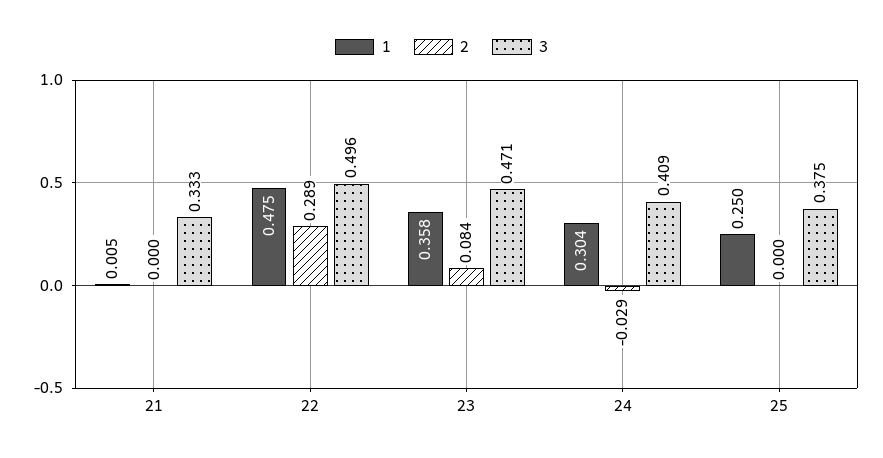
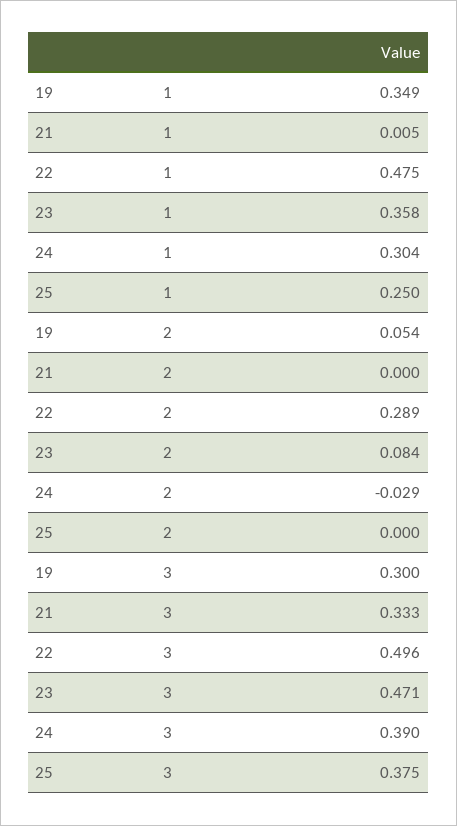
3, 24: 0.409 -> 0.39
1, 19: none -> 0.349
2, 19: none -> 0.054
3, 19: none -> 0.3

